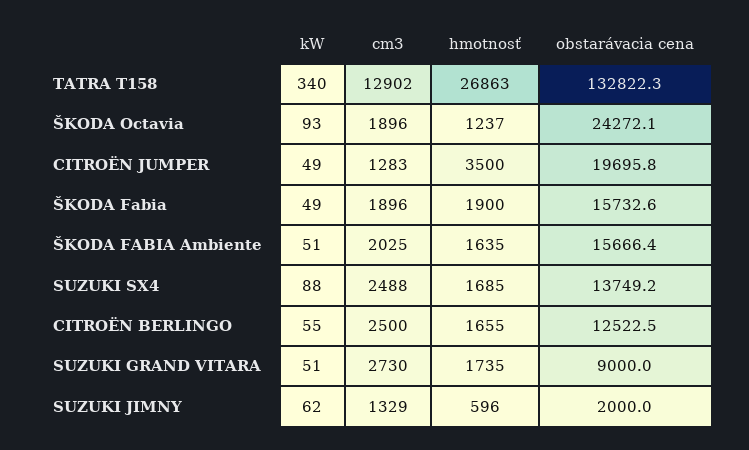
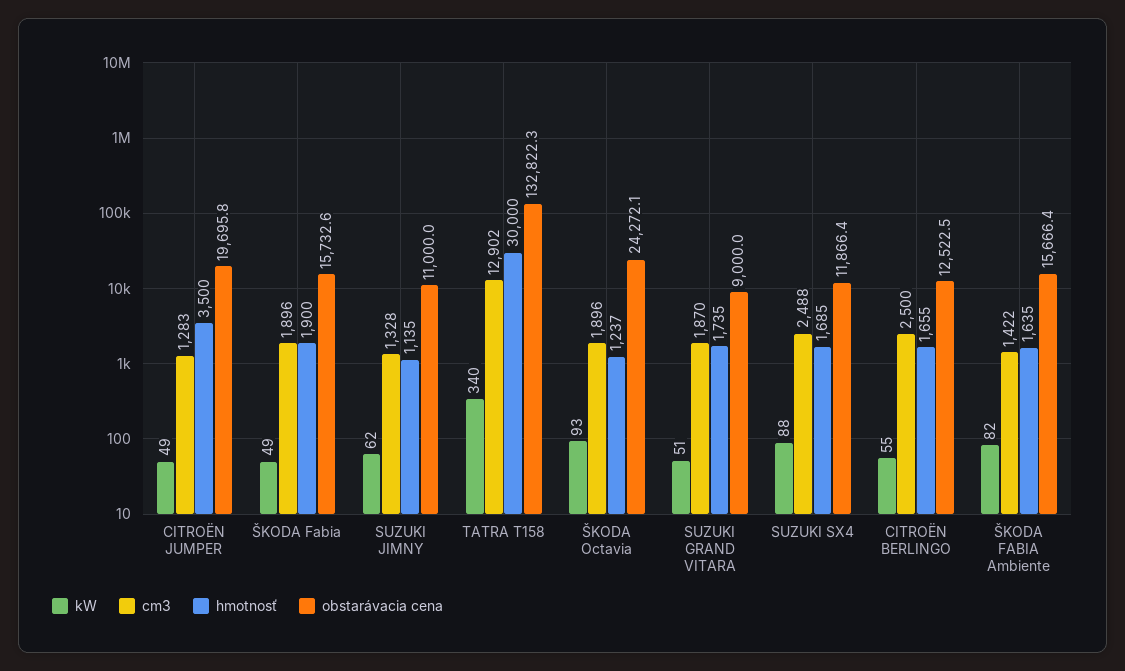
hmotnosť, TATRA T158: 26863 -> 30000
kW, ŠKODA FABIA Ambiente: 51 -> 82
cm3, ŠKODA FABIA Ambiente: 2025 -> 1422
obstarávacia cena, SUZUKI SX4: 13749.2 -> 11866.4
cm3, SUZUKI GRAND VITARA: 2730 -> 1870
cm3, SUZUKI JIMNY: 1329 -> 1328
hmotnosť, SUZUKI JIMNY: 596 -> 1135
obstarávacia cena, SUZUKI JIMNY: 2000 -> 11000

